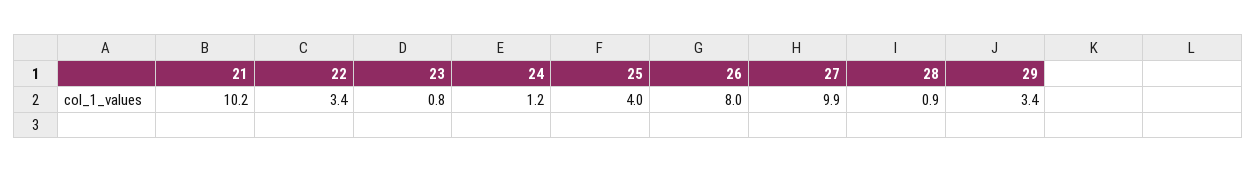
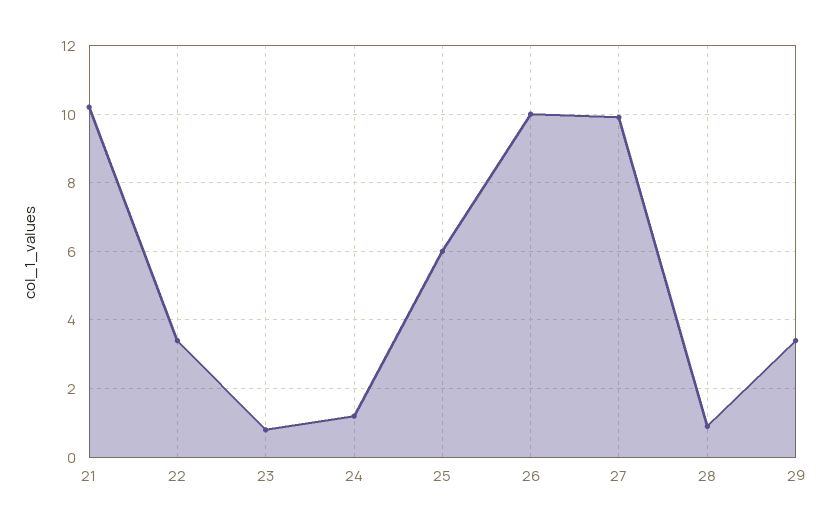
25: 4 -> 6
26: 8 -> 10

